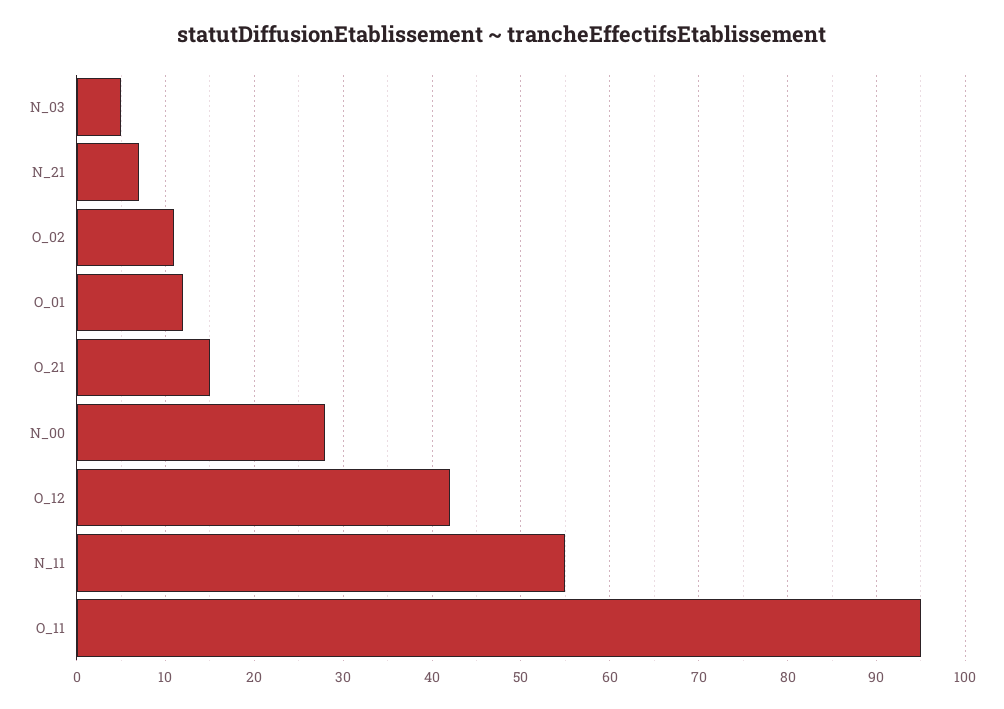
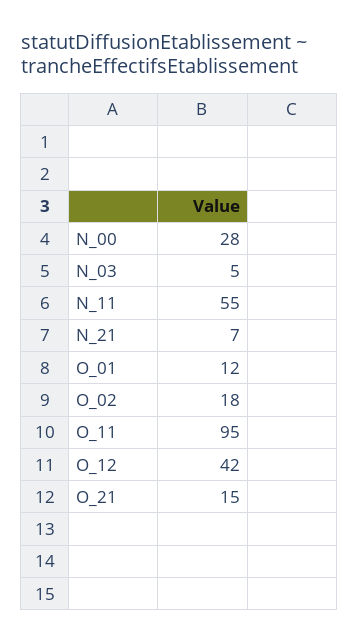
O_02: 11 -> 18

